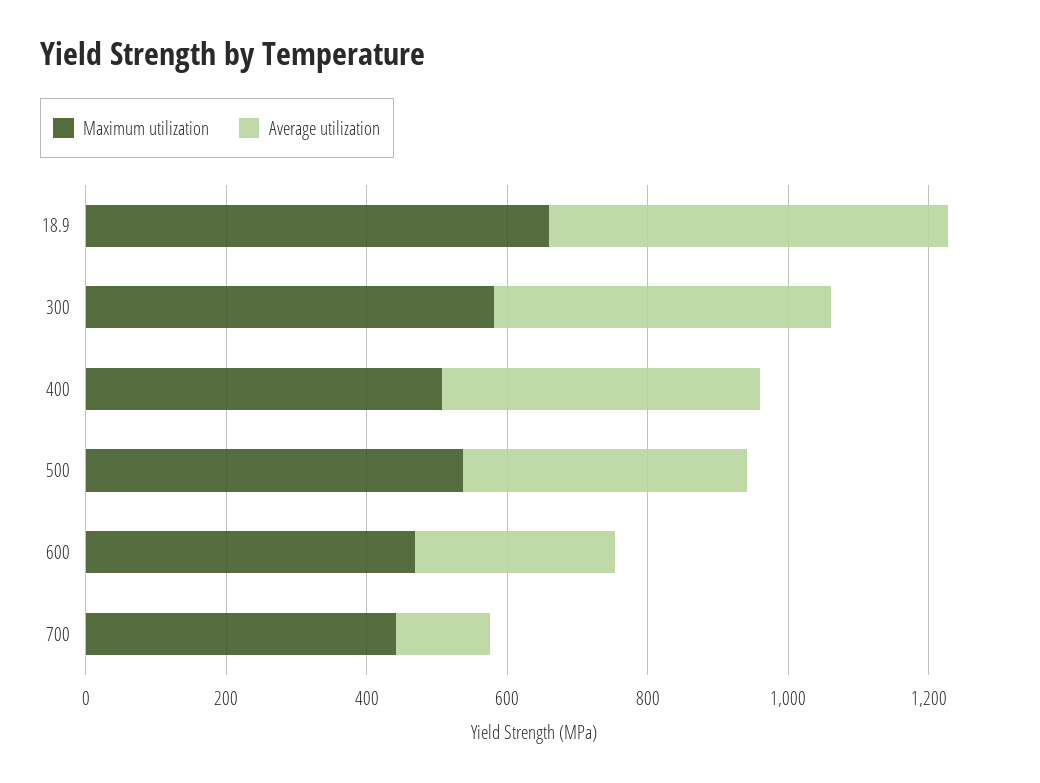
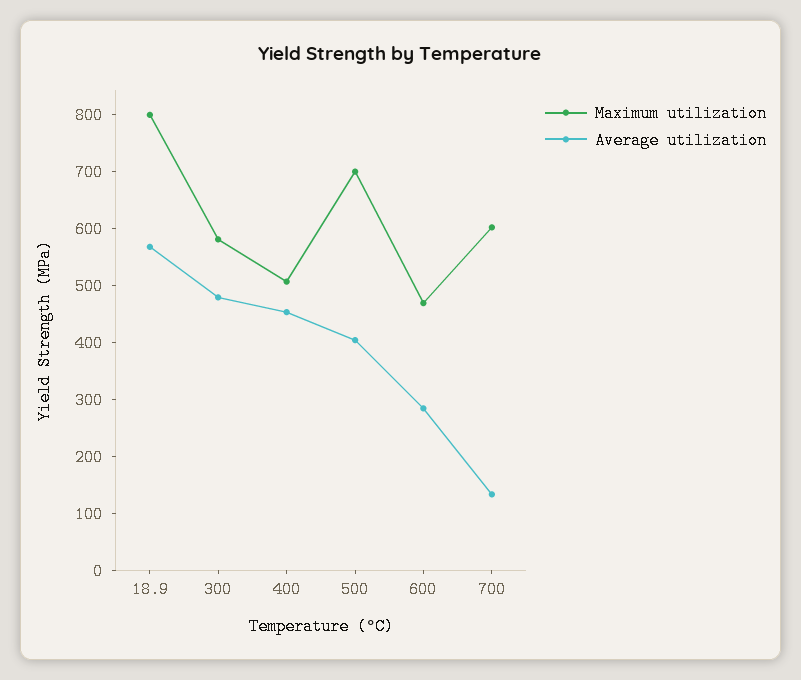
Maximum utilization, 18.9: 650 -> 800
Maximum utilization, 500: 550 -> 700
Maximum utilization, 700: 450 -> 600

